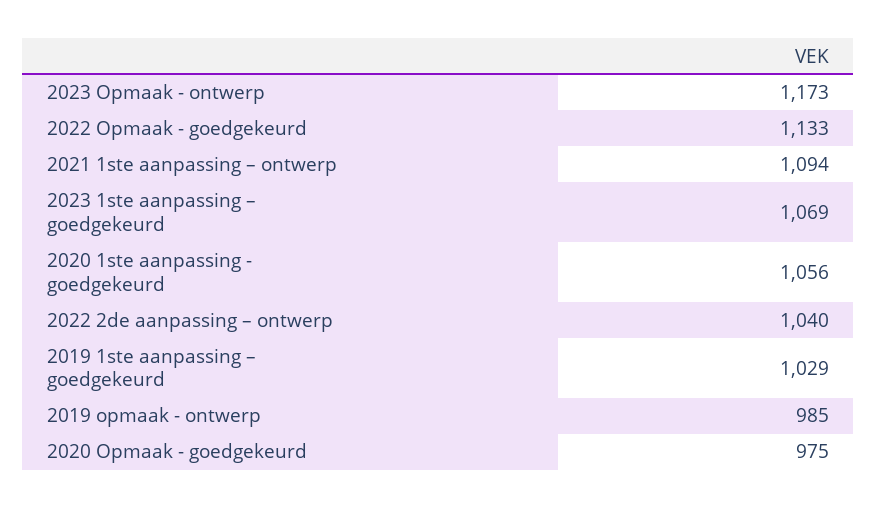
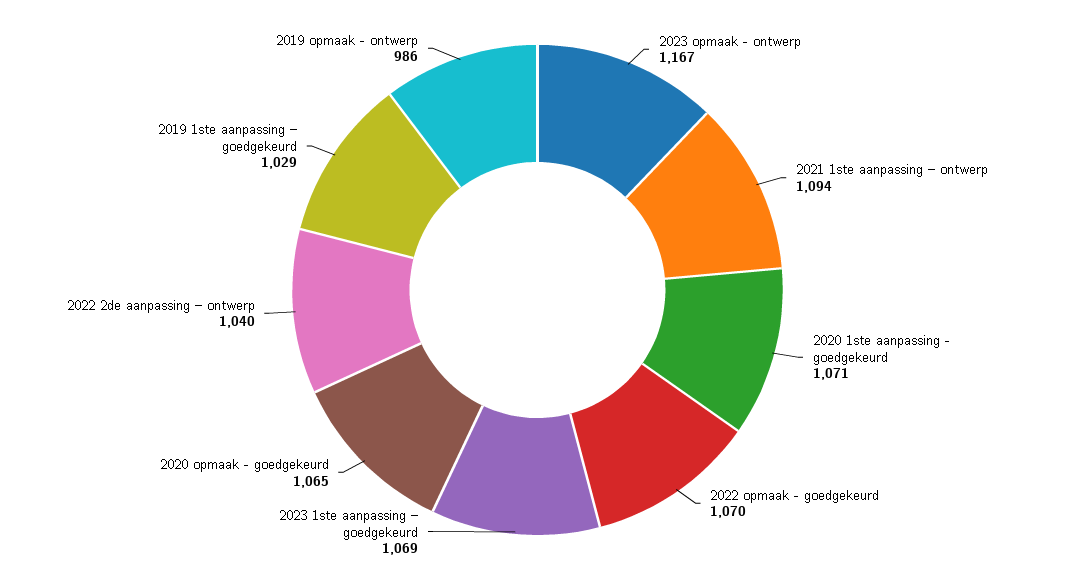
2023 Opmaak - ontwerp: 1173 -> 1167
2022 Opmaak - goedgekeurd: 1133 -> 1070
2020 1ste aanpassing - goedgekeurd: 1056 -> 1071
2019 opmaak - ontwerp: 985 -> 986
2020 Opmaak - goedgekeurd: 975 -> 1065

